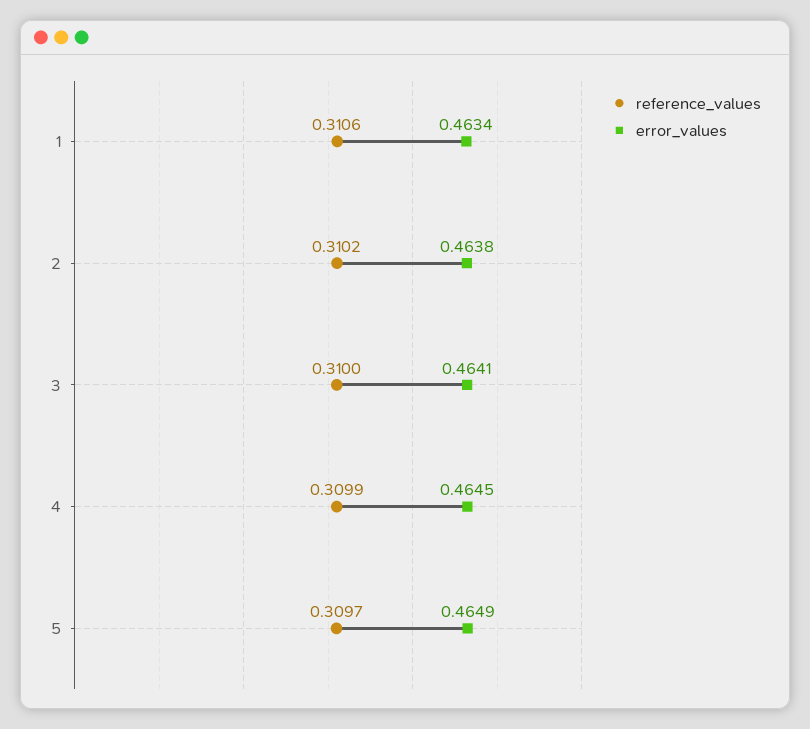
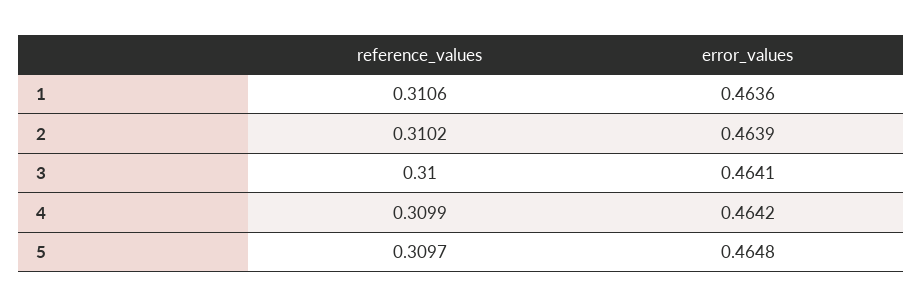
error_values, 1: 0.4634 -> 0.4636
error_values, 2: 0.4638 -> 0.4639
error_values, 4: 0.4645 -> 0.4642
error_values, 5: 0.4649 -> 0.4648

